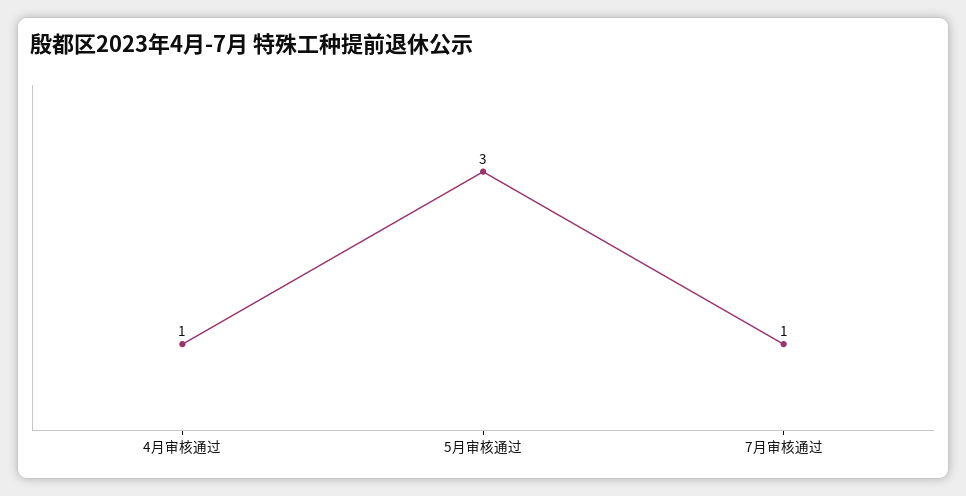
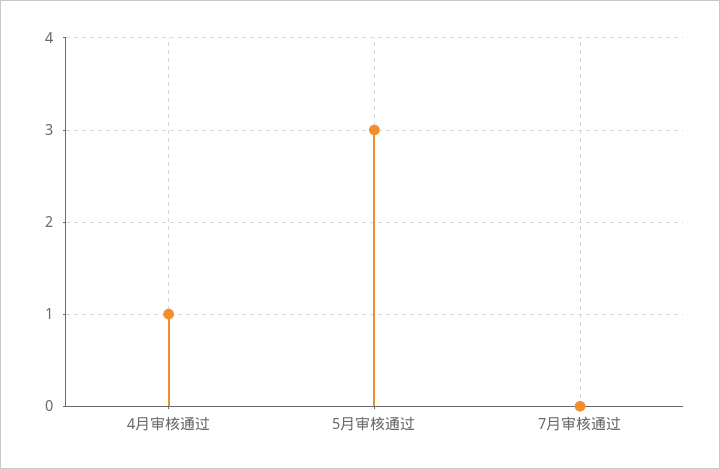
7月审核通过: 1 -> 0

